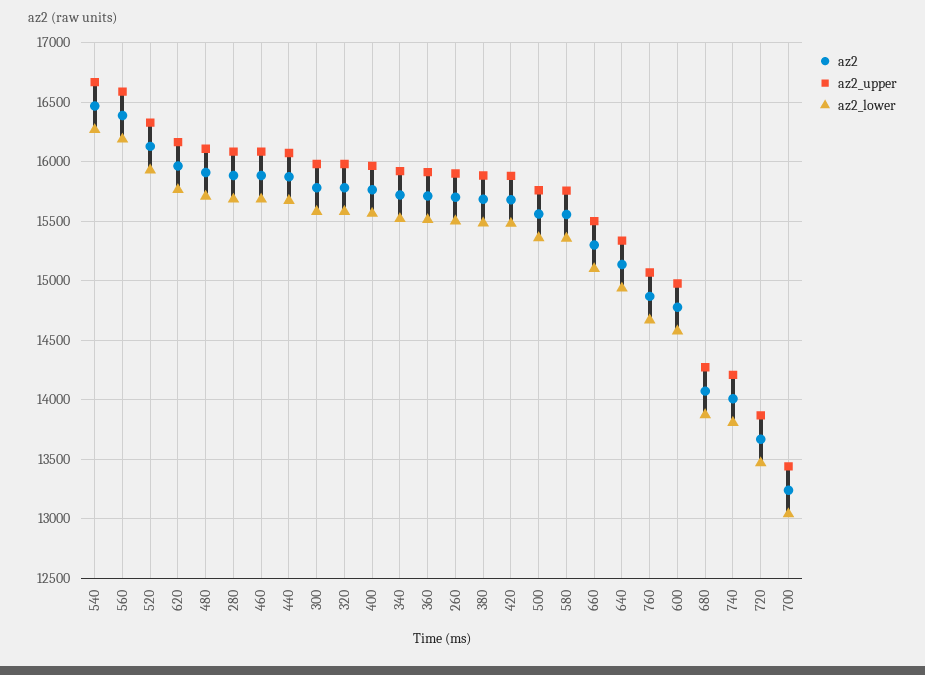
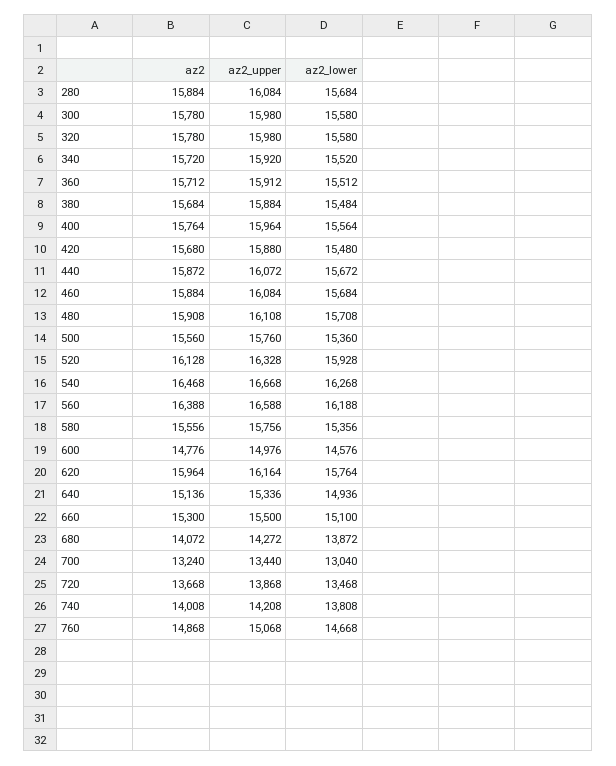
az2, 260: 15700 -> none
az2_upper, 260: 15900 -> none
az2_lower, 260: 15500 -> none

